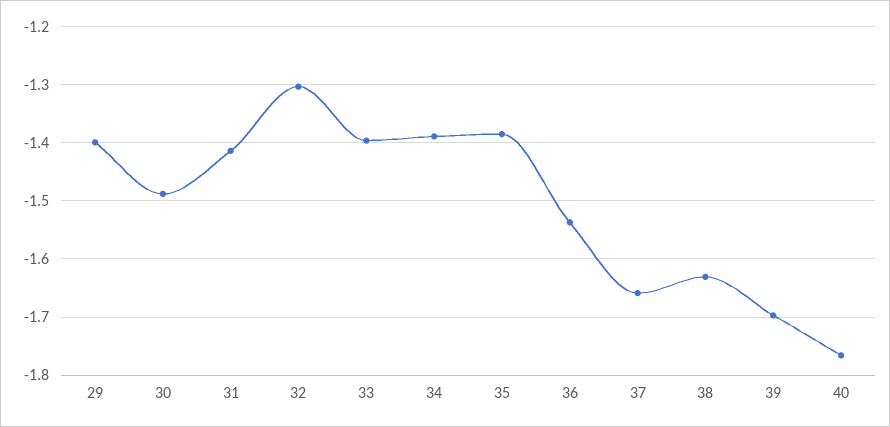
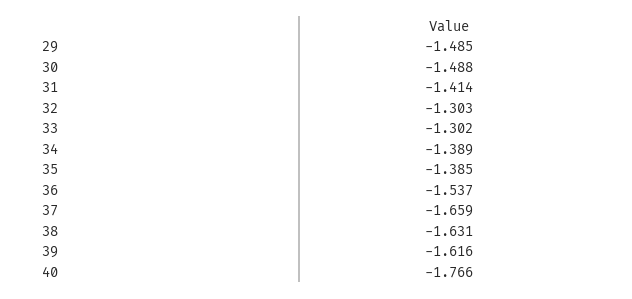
29: -1.4 -> -1.485
33: -1.4 -> -1.302
39: -1.7 -> -1.616

